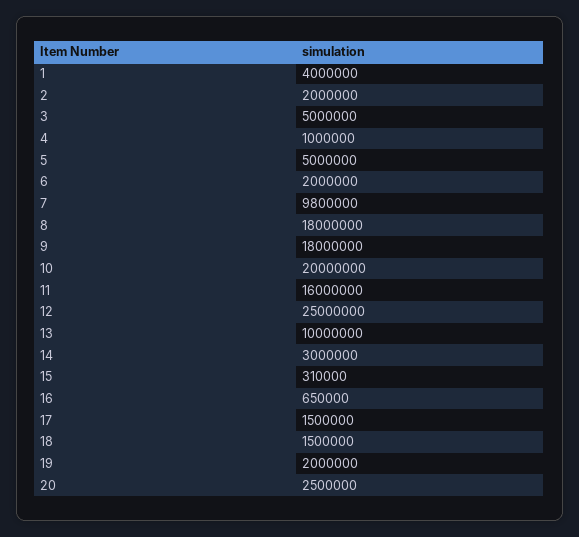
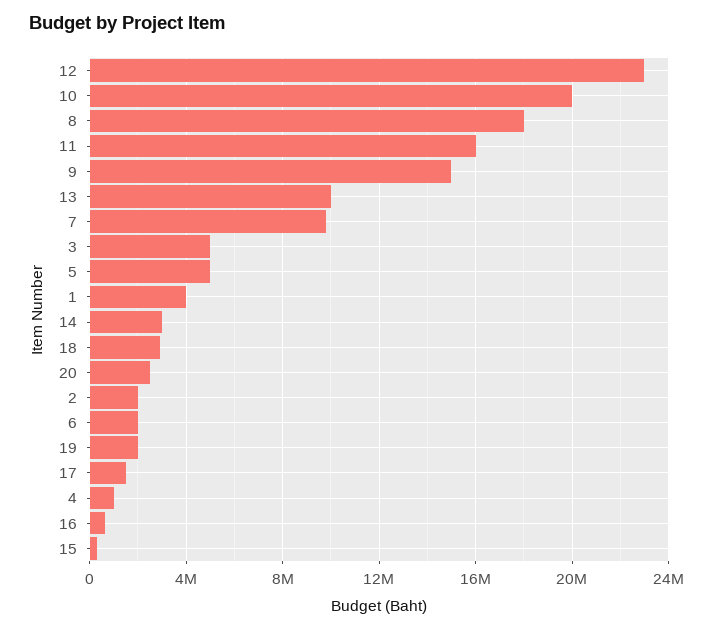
9: 18000000 -> 15000000
12: 25000000 -> 23000000
18: 1500000 -> 3000000

